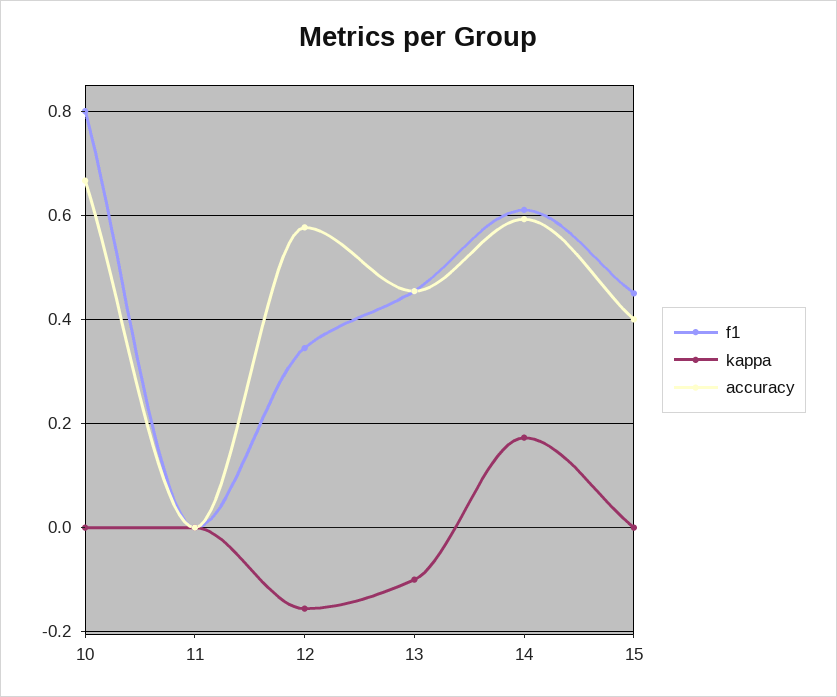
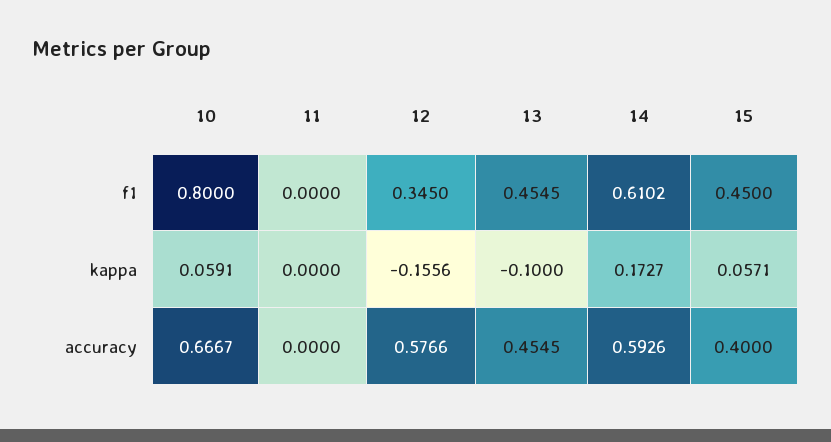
kappa, 10: 0 -> 0.0591
kappa, 15: 0 -> 0.0571

